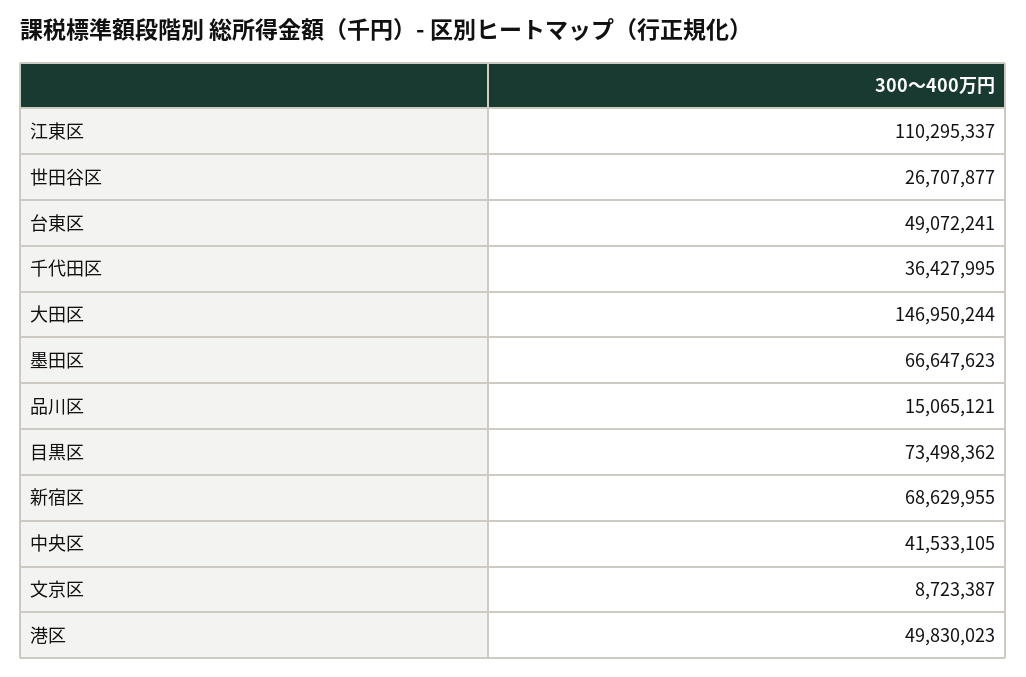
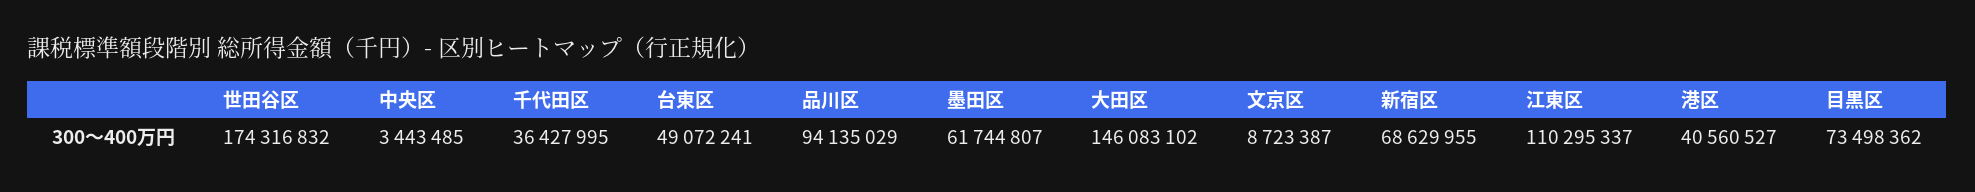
世田谷区: 26707877 -> 174316832
大田区: 146950244 -> 146083102
墨田区: 66647623 -> 61744807
品川区: 15065121 -> 94135029
中央区: 41533105 -> 3443485
港区: 49830023 -> 40560527

